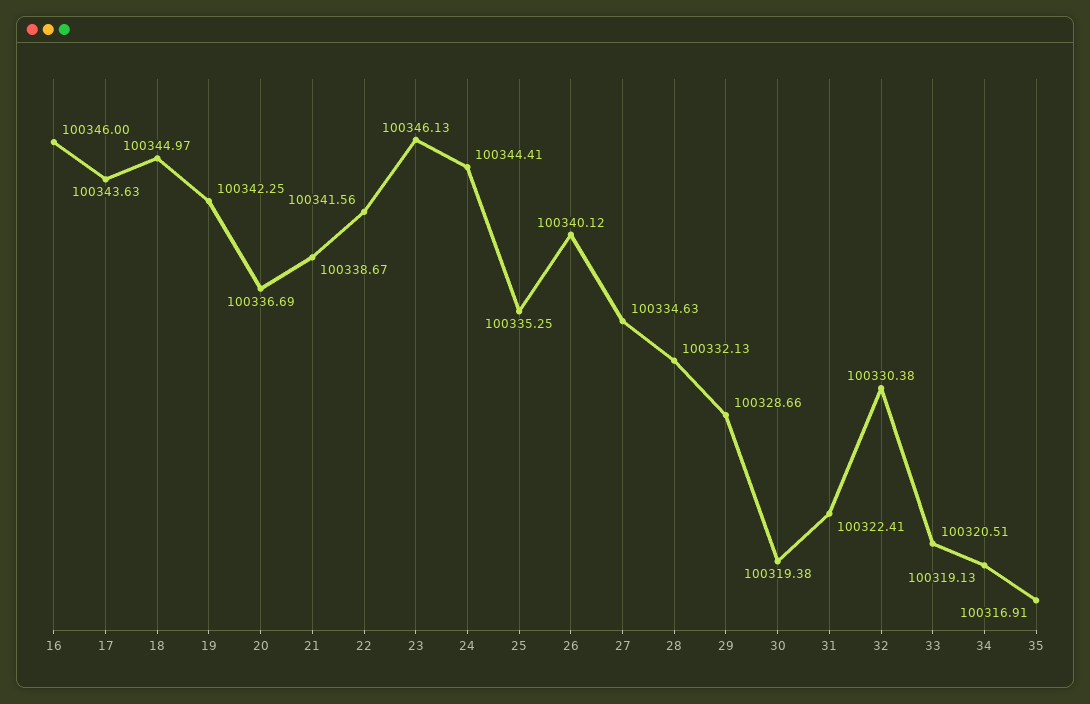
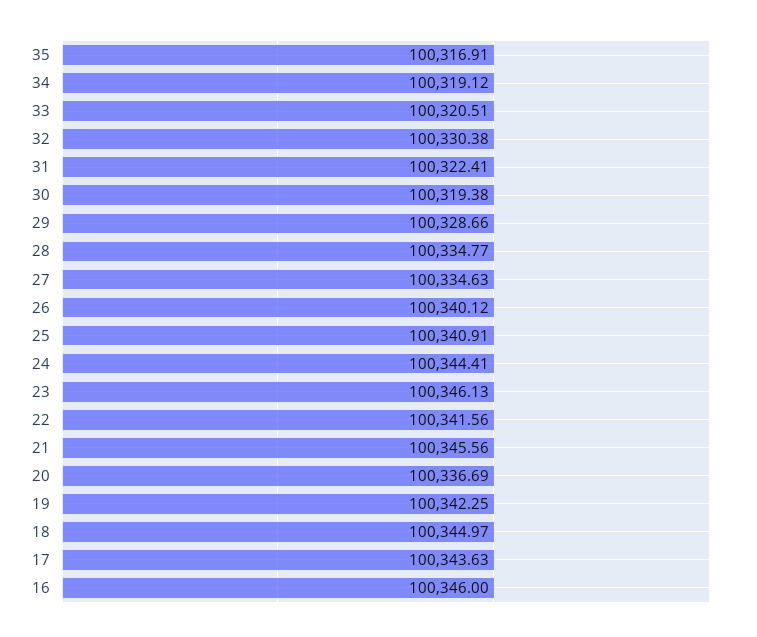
21: 100338.67 -> 100345.56
25: 100335.25 -> 100340.91
28: 100332.13 -> 100334.77
34: 100319.13 -> 100319.12

